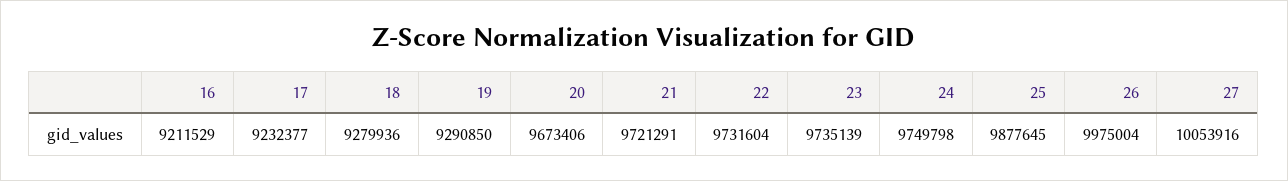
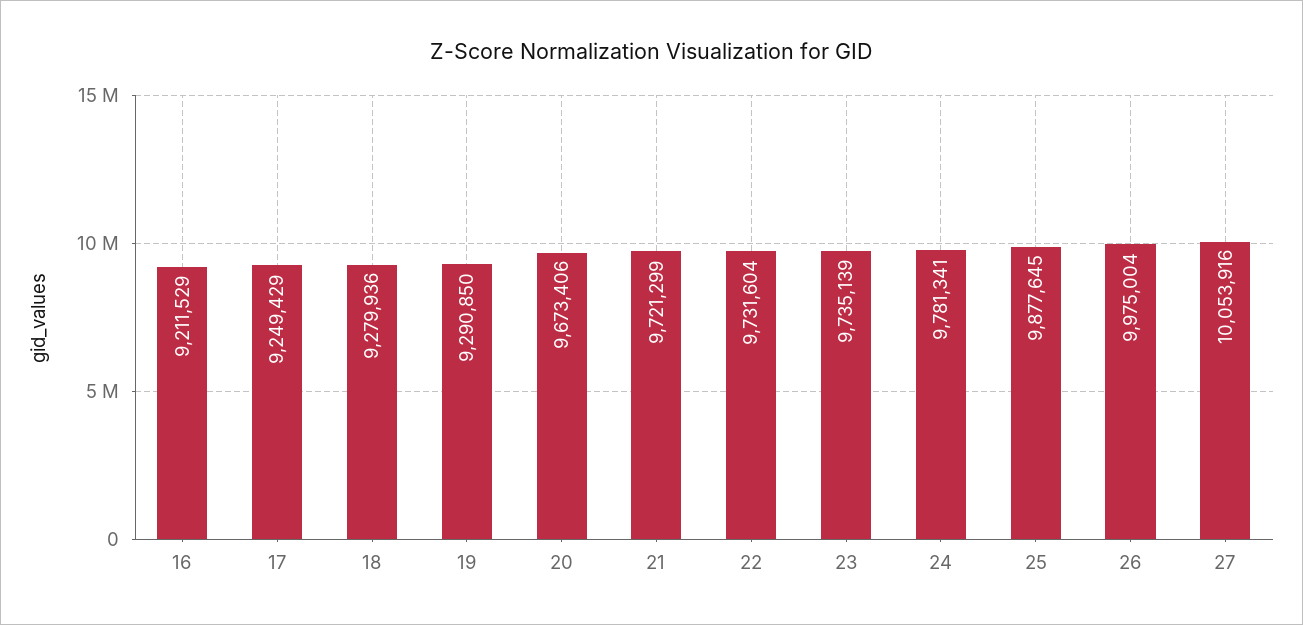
17: 9232377 -> 9249429
21: 9721291 -> 9721299
24: 9749798 -> 9781341

